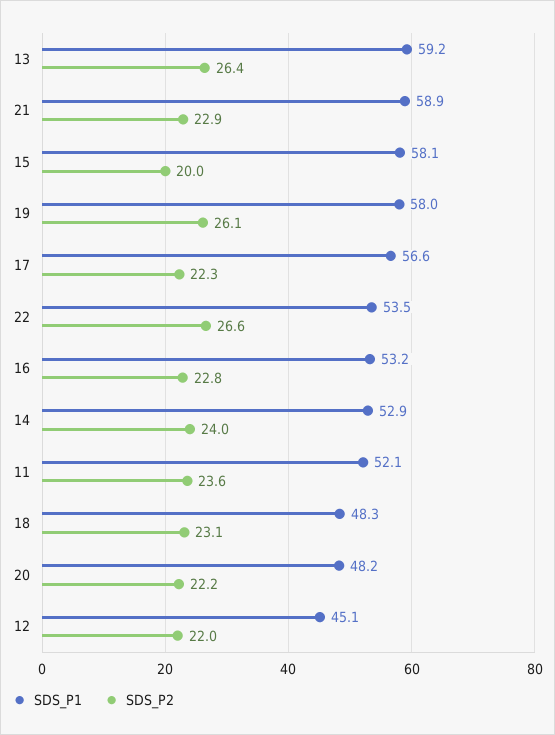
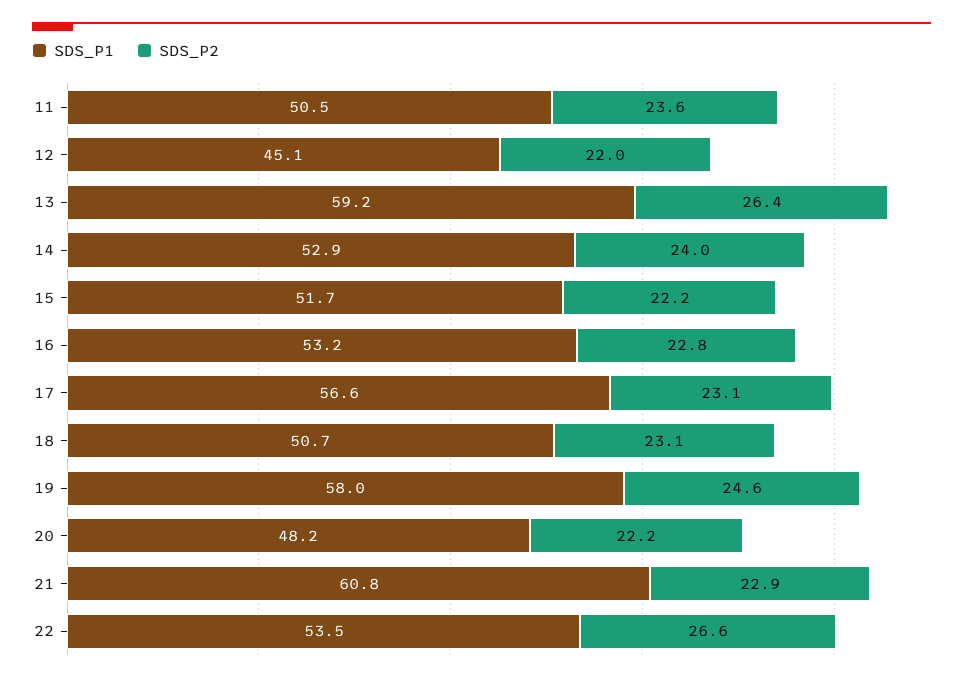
SDS_P1, 21: 58.9 -> 60.8
SDS_P1, 15: 58.1 -> 51.7
SDS_P2, 15: 20 -> 22.2
SDS_P2, 19: 26.1 -> 24.6
SDS_P2, 17: 22.3 -> 23.1
SDS_P1, 11: 52.1 -> 50.5
SDS_P1, 18: 48.3 -> 50.7

